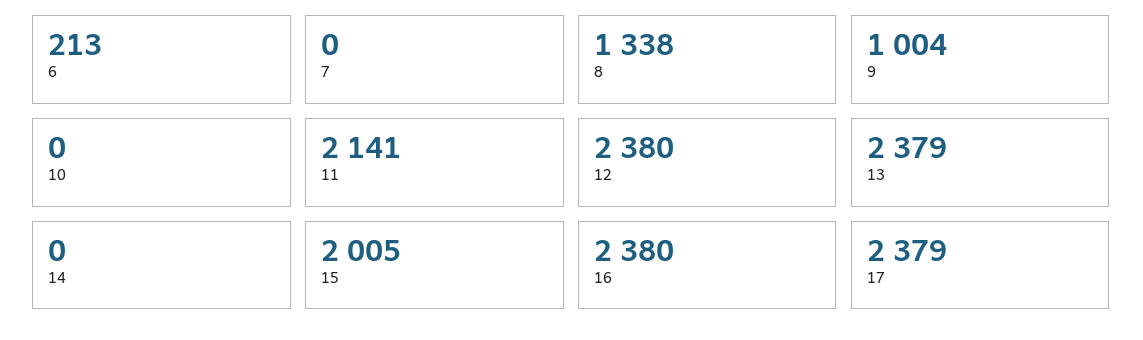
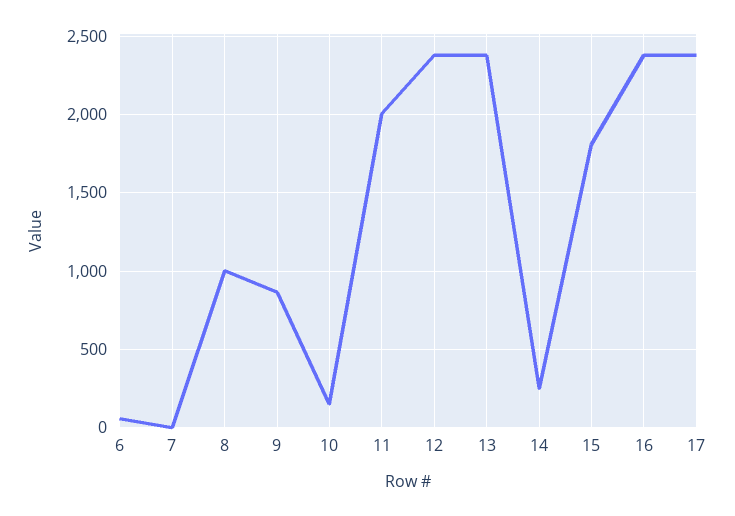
6: 213 -> 50
8: 1338 -> 1000
9: 1004 -> 850
10: 0 -> 150
11: 2141 -> 2000
14: 0 -> 250
15: 2005 -> 1800

